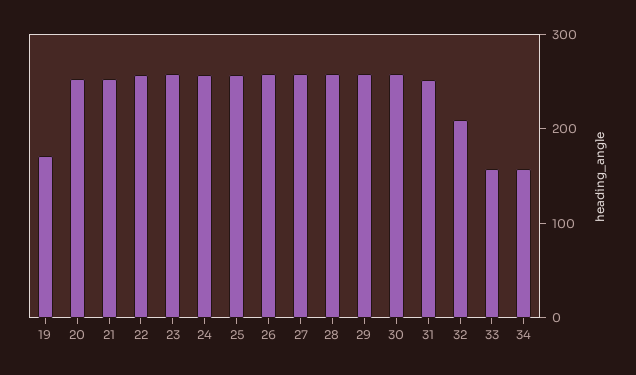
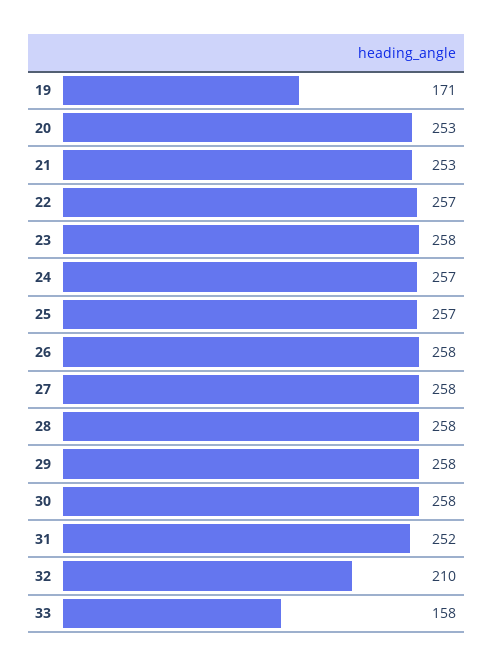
34: 160 -> none

